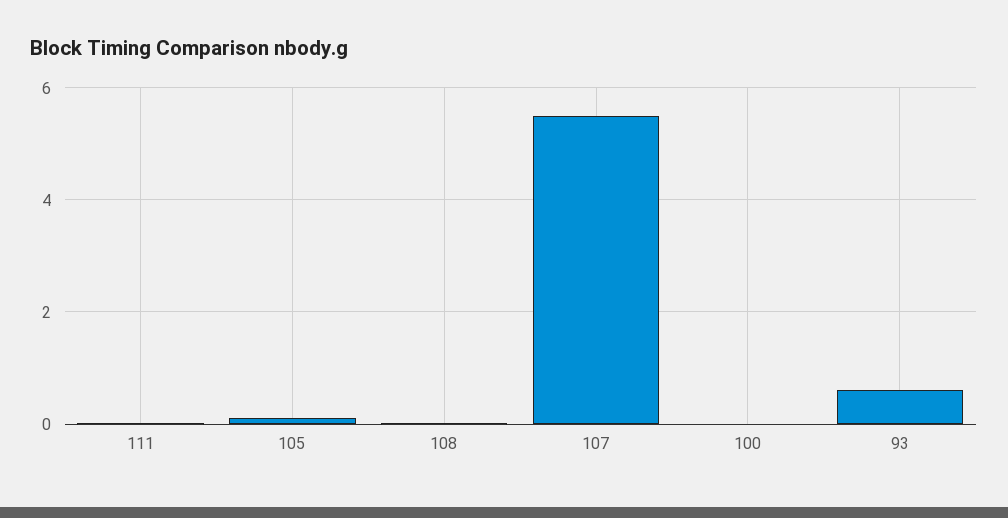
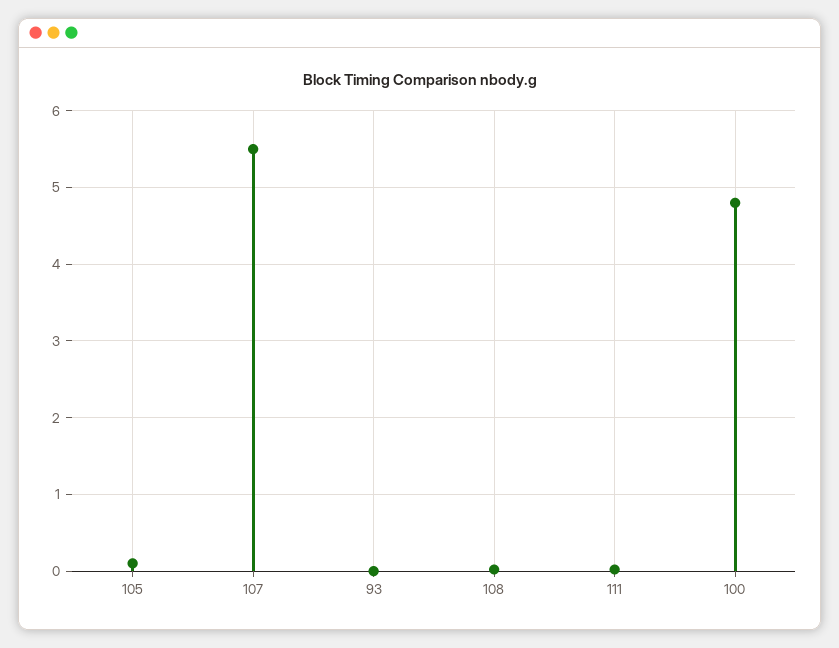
100: 0 -> 4.8
93: 0.6 -> 0

